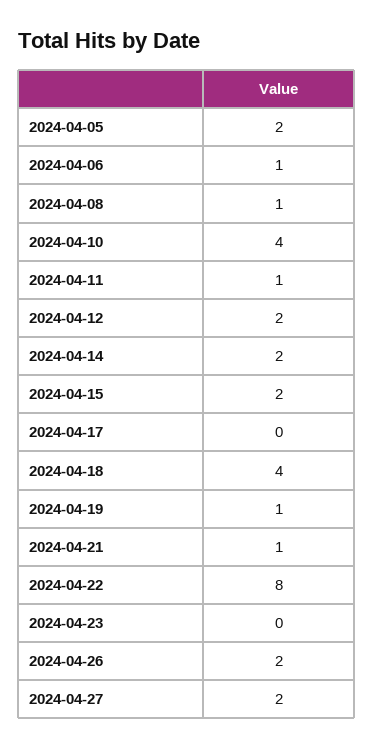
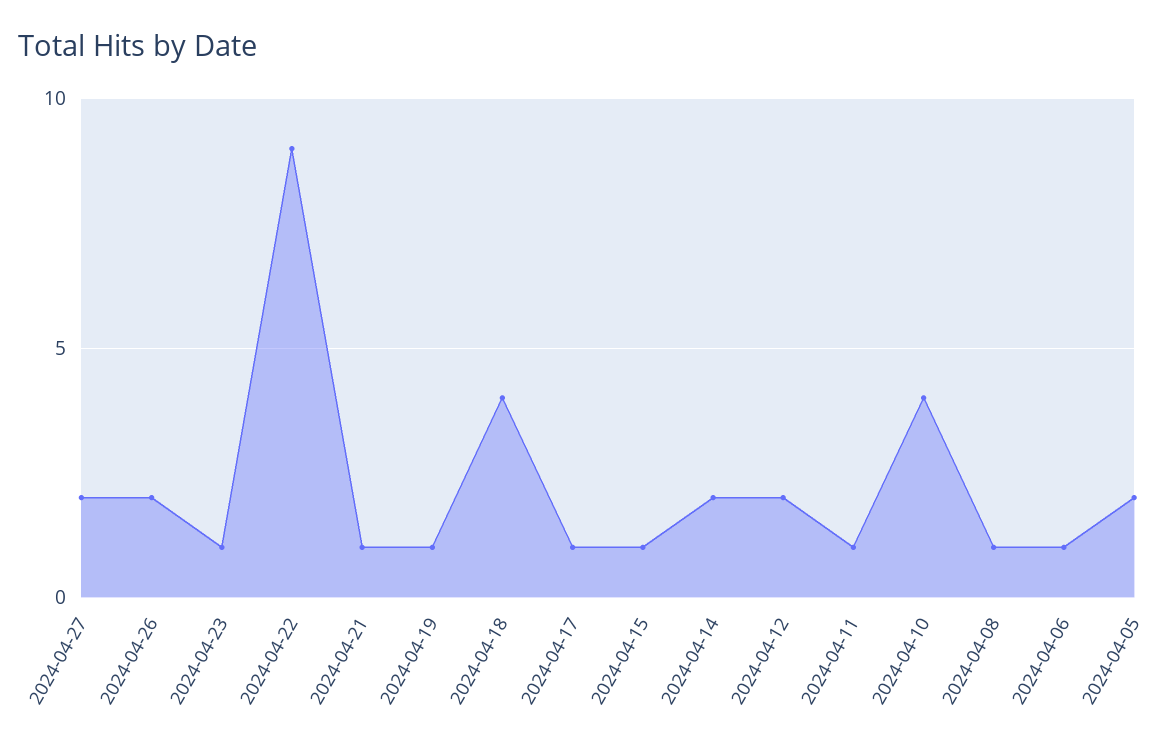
2024-04-15: 2 -> 1
2024-04-17: 0 -> 1
2024-04-22: 8 -> 9
2024-04-23: 0 -> 1

